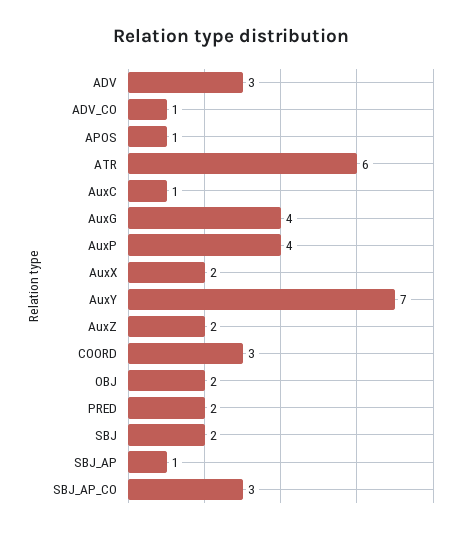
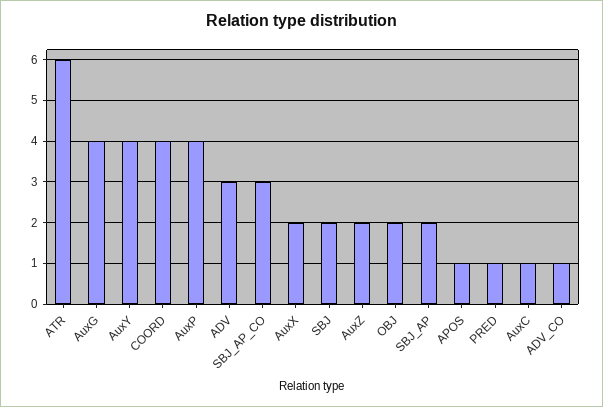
AuxY: 7 -> 4
COORD: 3 -> 4
PRED: 2 -> 1
SBJ_AP: 1 -> 2

